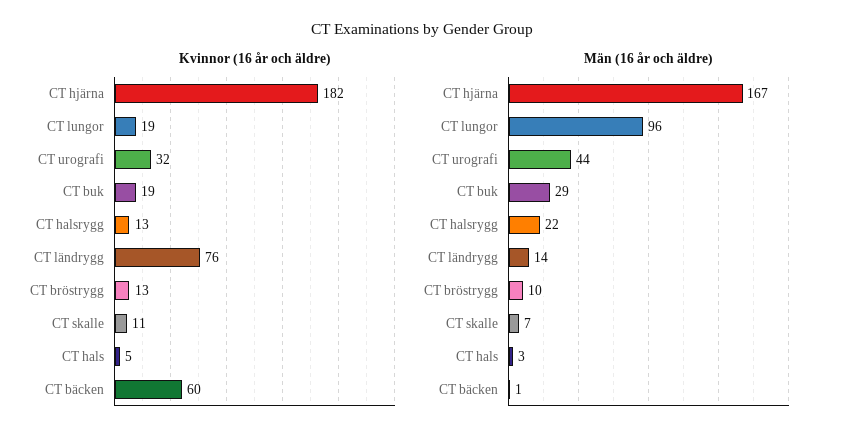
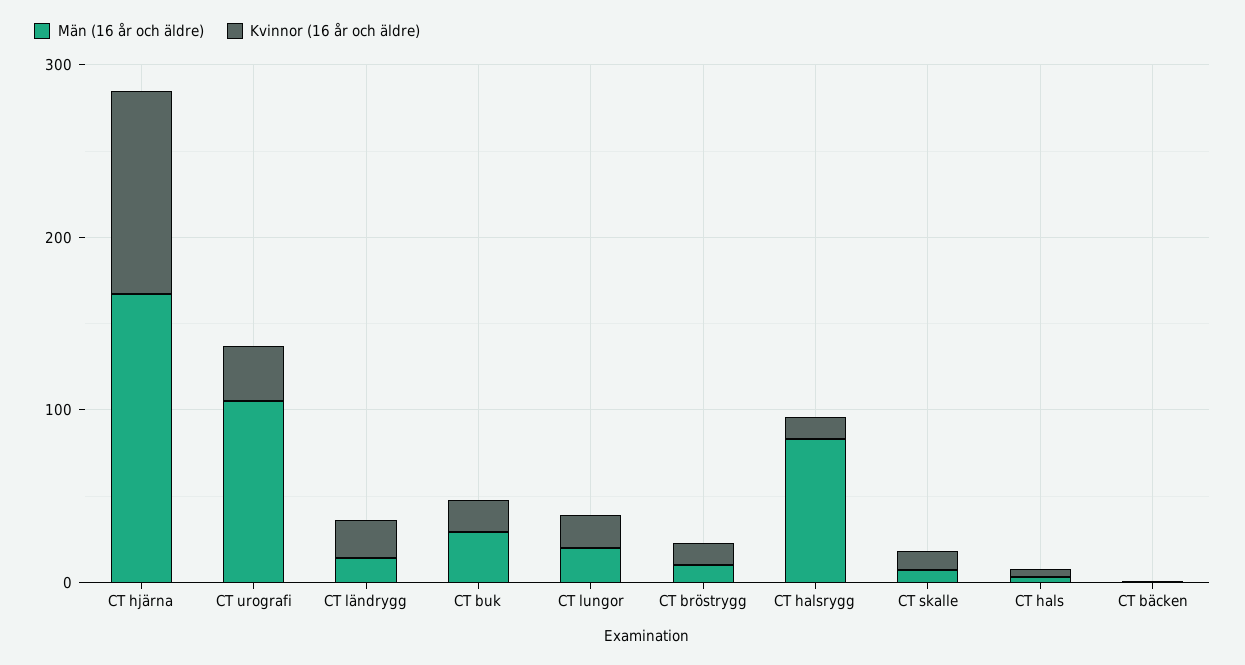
Kvinnor (16 år och äldre), CT hjärna: 182 -> 120
Kvinnor (16 år och äldre), CT ländrygg: 76 -> 20
Kvinnor (16 år och äldre), CT bäcken: 60 -> 0
Män (16 år och äldre), CT lungor: 96 -> 20
Män (16 år och äldre), CT urografi: 44 -> 100
Män (16 år och äldre), CT halsrygg: 22 -> 80

